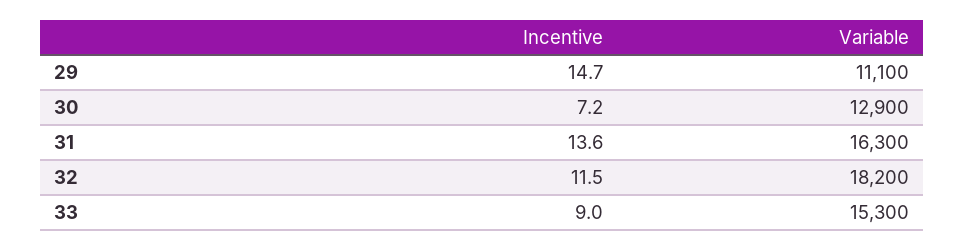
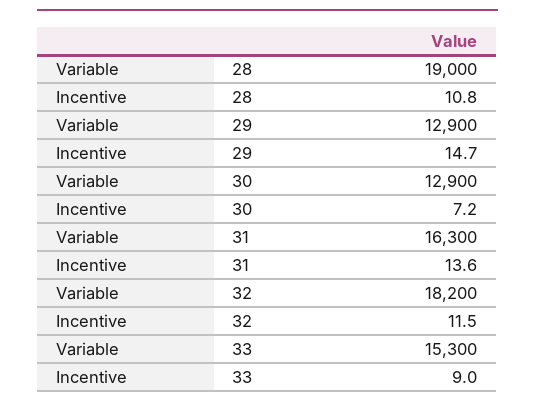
Variable, 29: 11100 -> 12900
Variable, 28: none -> 19000
Incentive, 28: none -> 10.8

